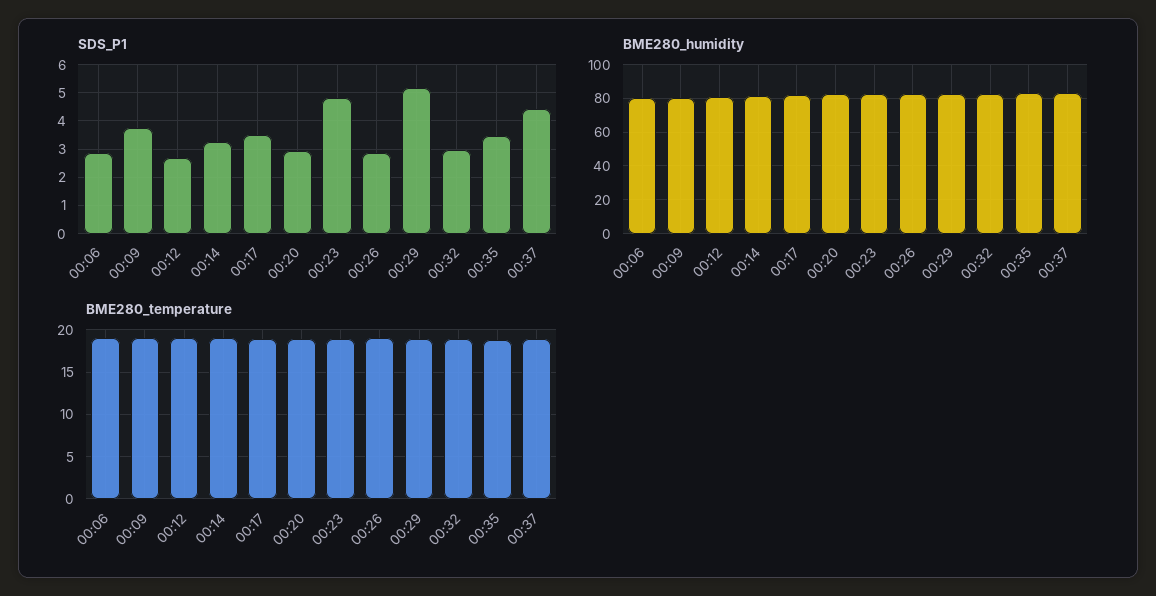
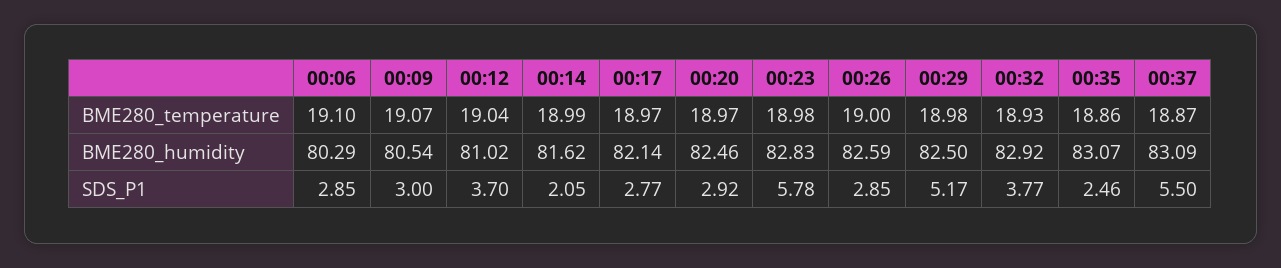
SDS_P1, 00:09: 3.75 -> 3
SDS_P1, 00:12: 2.75 -> 3.7
SDS_P1, 00:14: 3.25 -> 2.05
SDS_P1, 00:17: 3.5 -> 2.77
SDS_P1, 00:23: 4.75 -> 5.78
SDS_P1, 00:32: 3 -> 3.77
SDS_P1, 00:35: 3.5 -> 2.46
SDS_P1, 00:37: 4.5 -> 5.5

